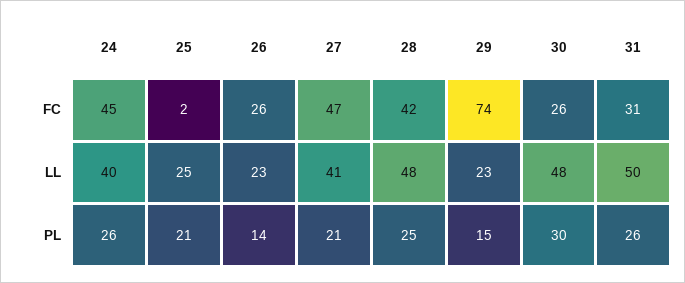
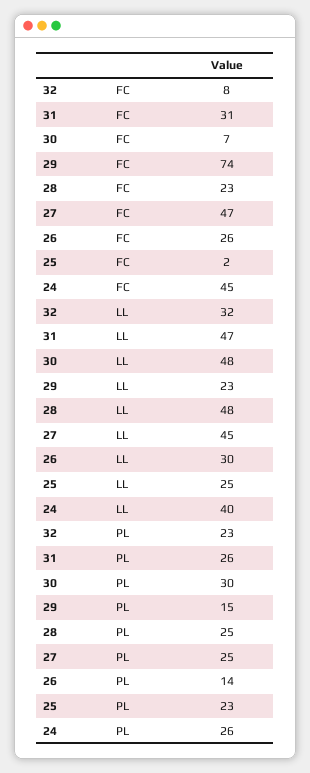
28, FC: 42 -> 23
30, FC: 26 -> 7
26, LL: 23 -> 30
27, LL: 41 -> 45
31, LL: 50 -> 47
25, PL: 21 -> 23
27, PL: 21 -> 25
32, FC: none -> 8
32, LL: none -> 32
32, PL: none -> 23

